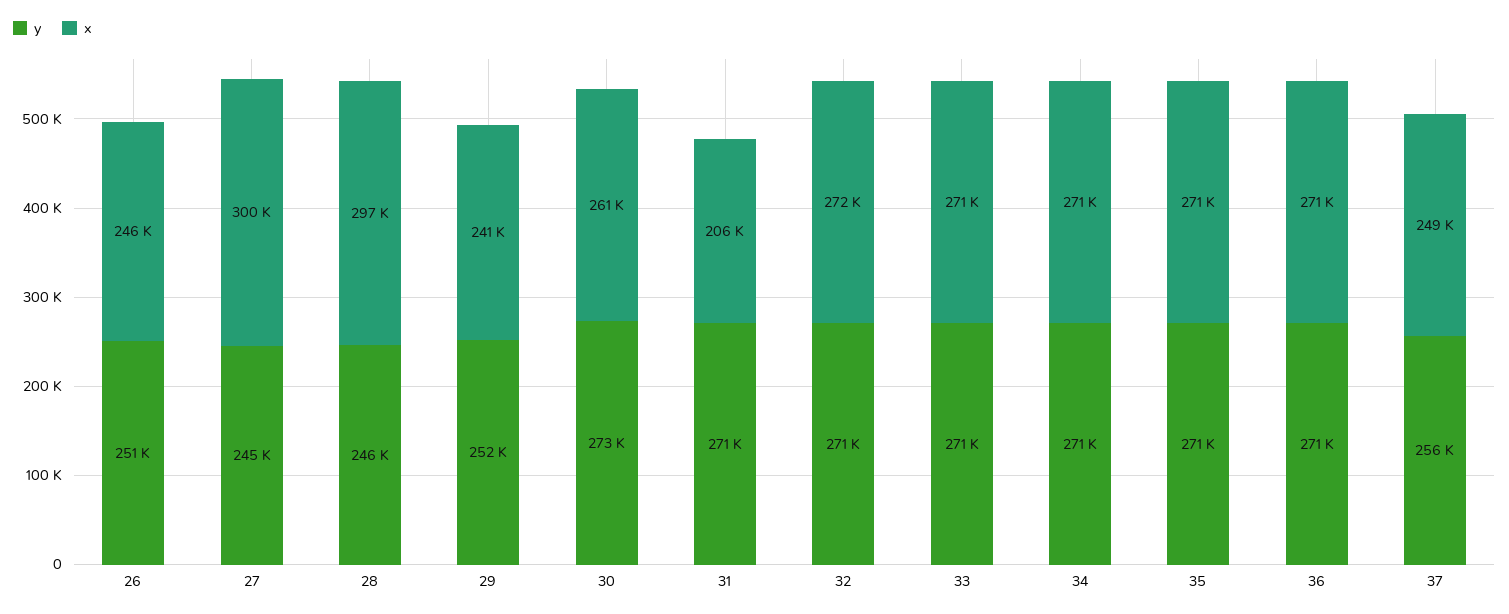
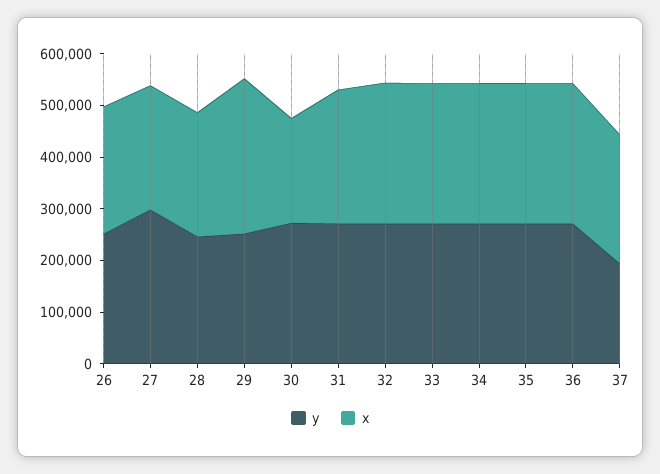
y, 27: 245000 -> 300000
x, 27: 300000 -> 240000
x, 28: 297000 -> 240000
x, 29: 241000 -> 300000
x, 30: 261000 -> 200000
x, 31: 206000 -> 260000
y, 37: 256000 -> 200000

